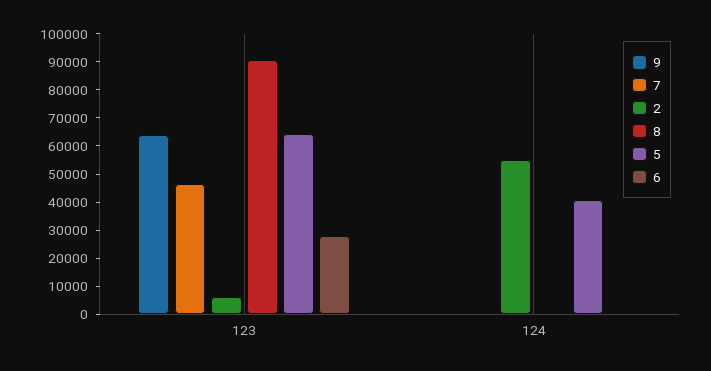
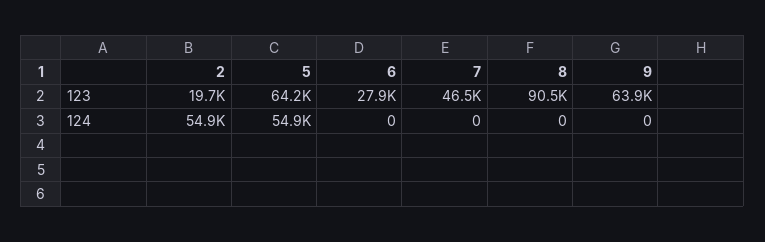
2, 123: 5000 -> 19700
5, 124: 40000 -> 54900

